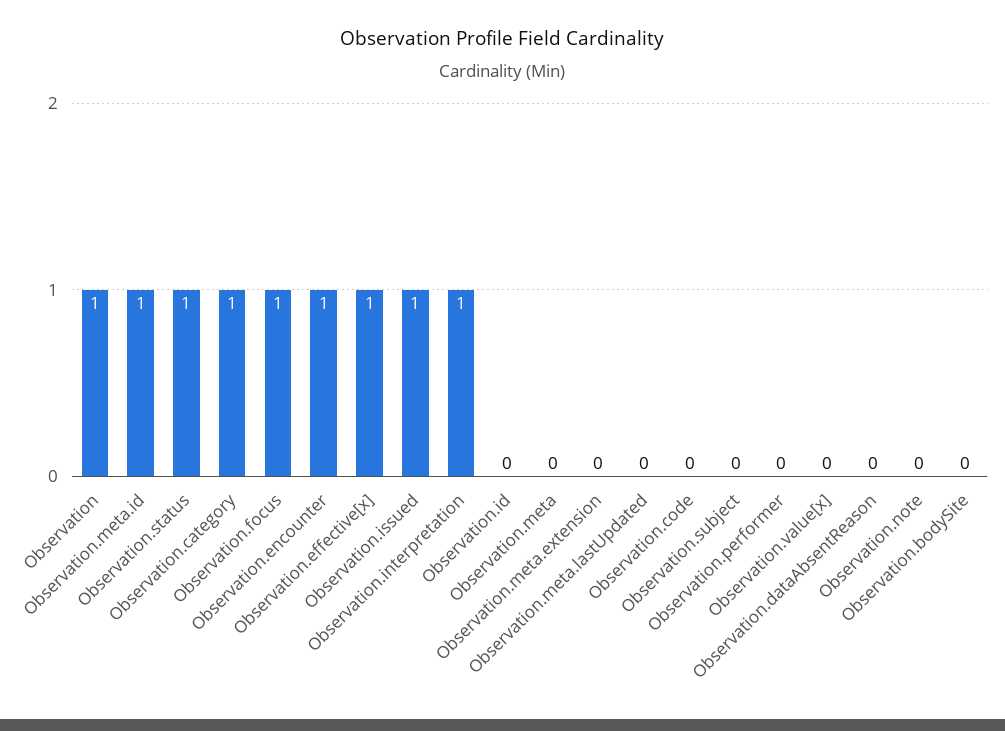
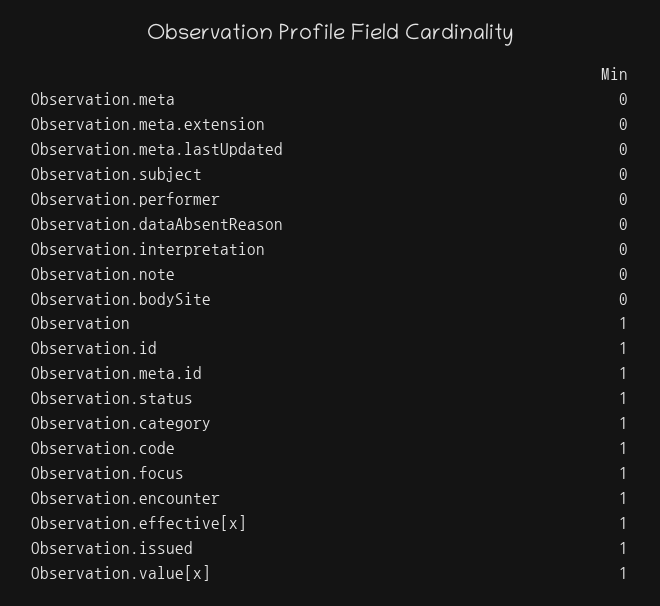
Observation.interpretation: 1 -> 0
Observation.id: 0 -> 1
Observation.code: 0 -> 1
Observation.value[x]: 0 -> 1

